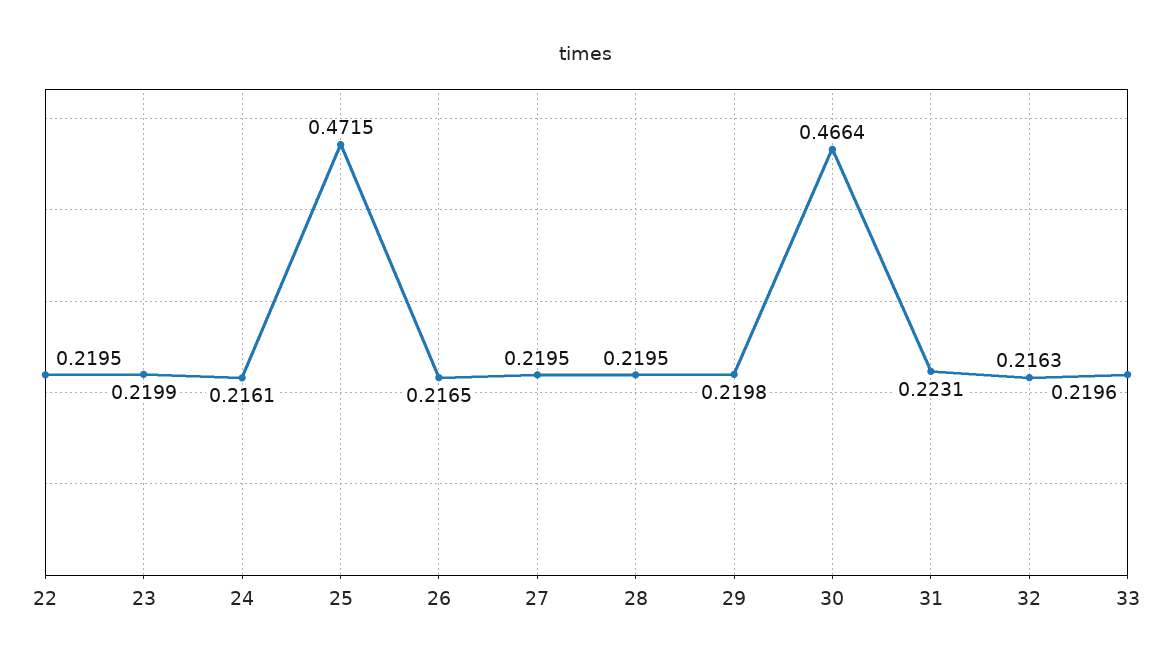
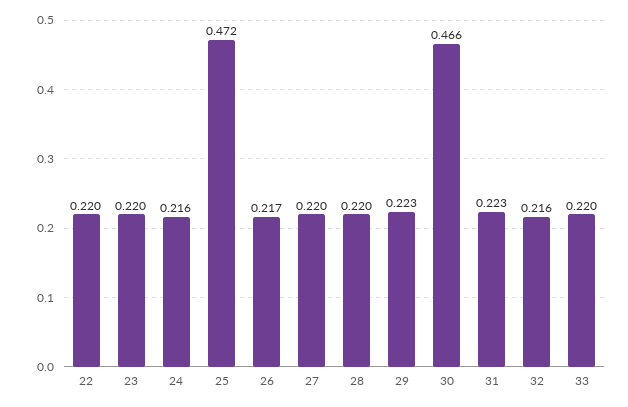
29: 0.2198 -> 0.223

